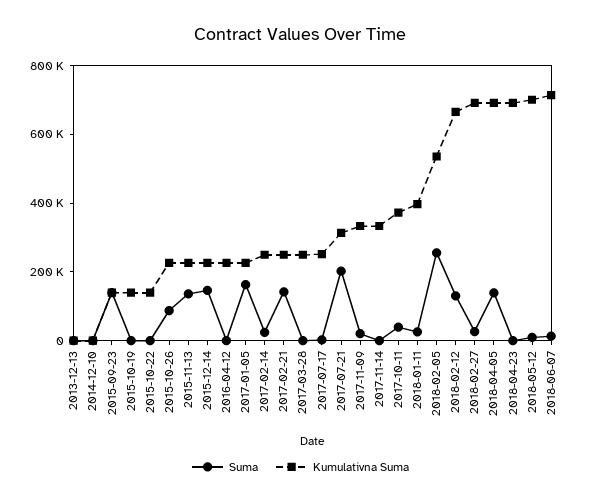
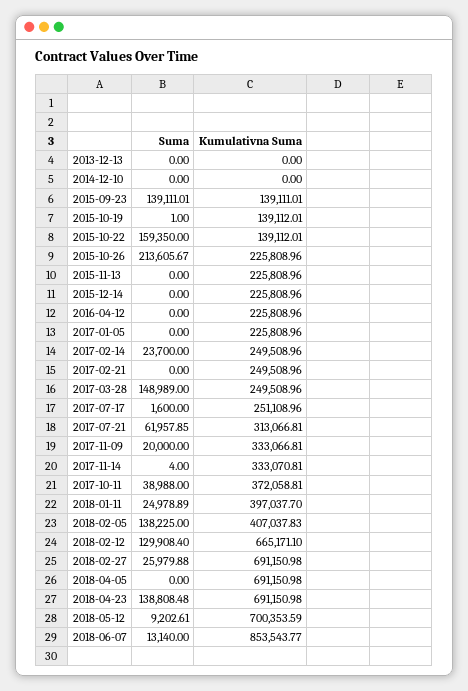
Suma, 2015-10-22: 0 -> 159350
Suma, 2015-10-26: 100000 -> 213605.67
Suma, 2015-11-13: 150000 -> 0
Suma, 2015-12-14: 150000 -> 0
Suma, 2017-01-05: 150000 -> 0
Suma, 2017-02-21: 150000 -> 0
Suma, 2017-03-28: 0 -> 148989
Suma, 2017-07-21: 200000 -> 61957.85
Suma, 2018-02-05: 250000 -> 138225
Kumulativna Suma, 2018-02-05: 550000 -> 407037.83
Suma, 2018-04-05: 150000 -> 0
Suma, 2018-04-23: 0 -> 138808.48
Kumulativna Suma, 2018-06-07: 700000 -> 853543.77

